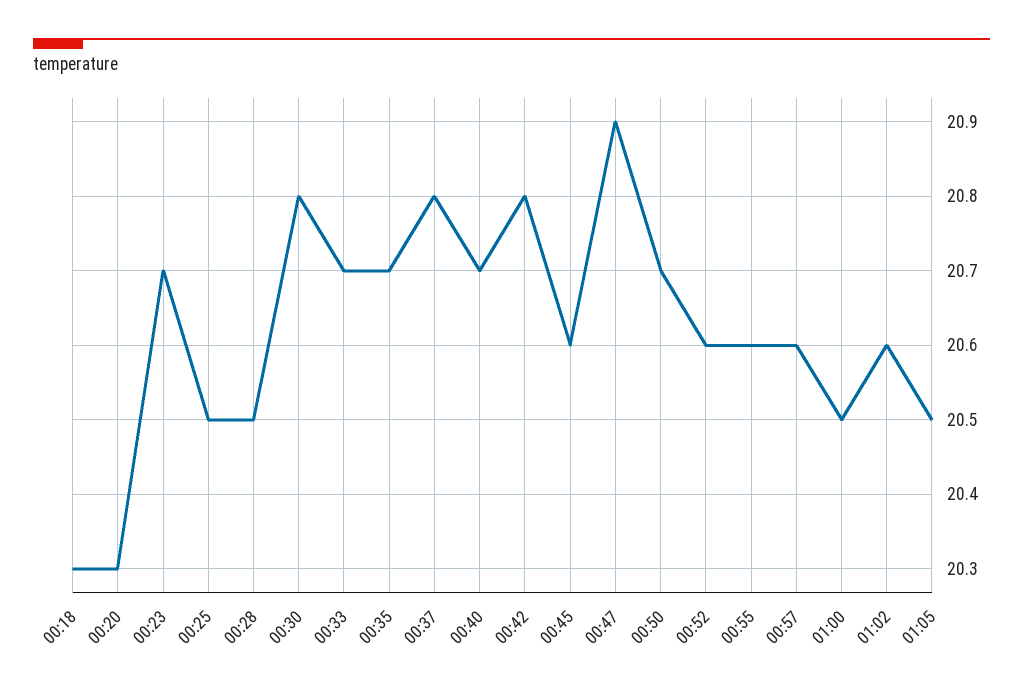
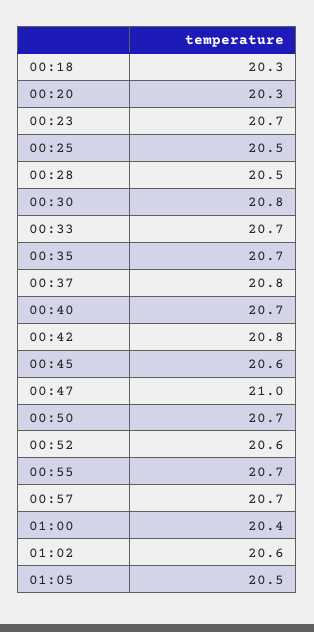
00:47: 20.9 -> 21
00:55: 20.6 -> 20.7
00:57: 20.6 -> 20.7
01:00: 20.5 -> 20.4

